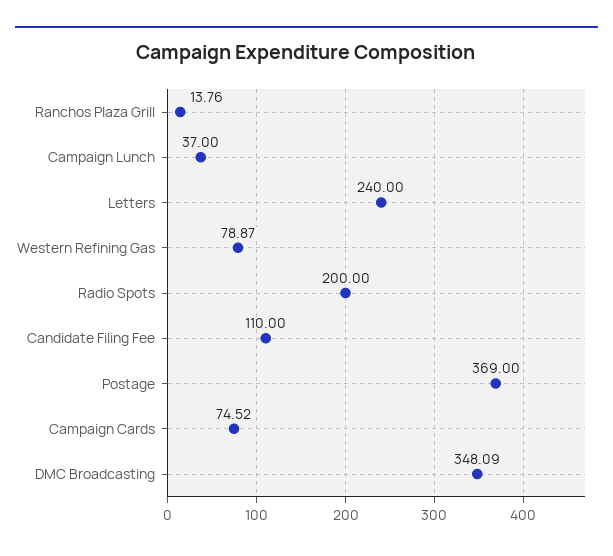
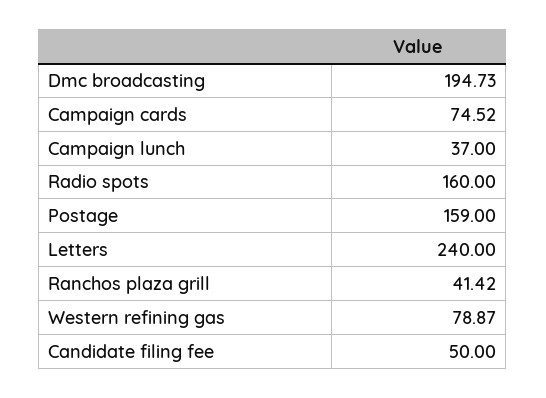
Ranchos Plaza Grill: 13.76 -> 41.42
Radio Spots: 200 -> 160
Candidate Filing Fee: 110 -> 50
Postage: 369 -> 159
DMC Broadcasting: 348.09 -> 194.73

